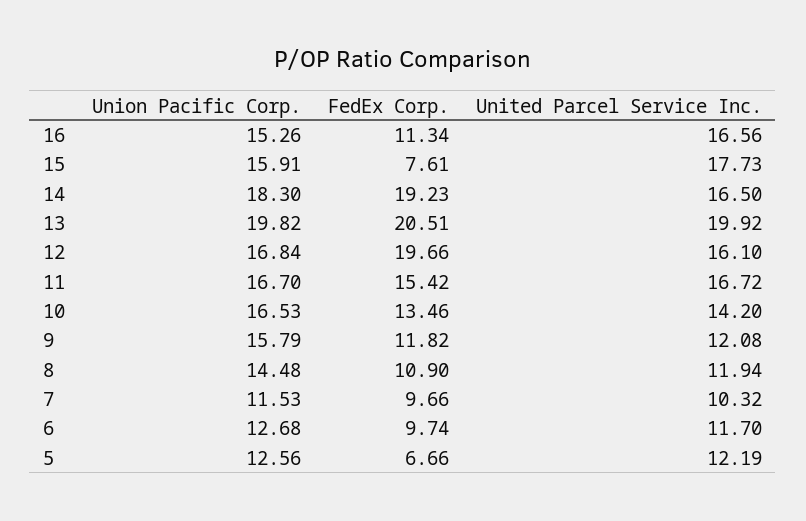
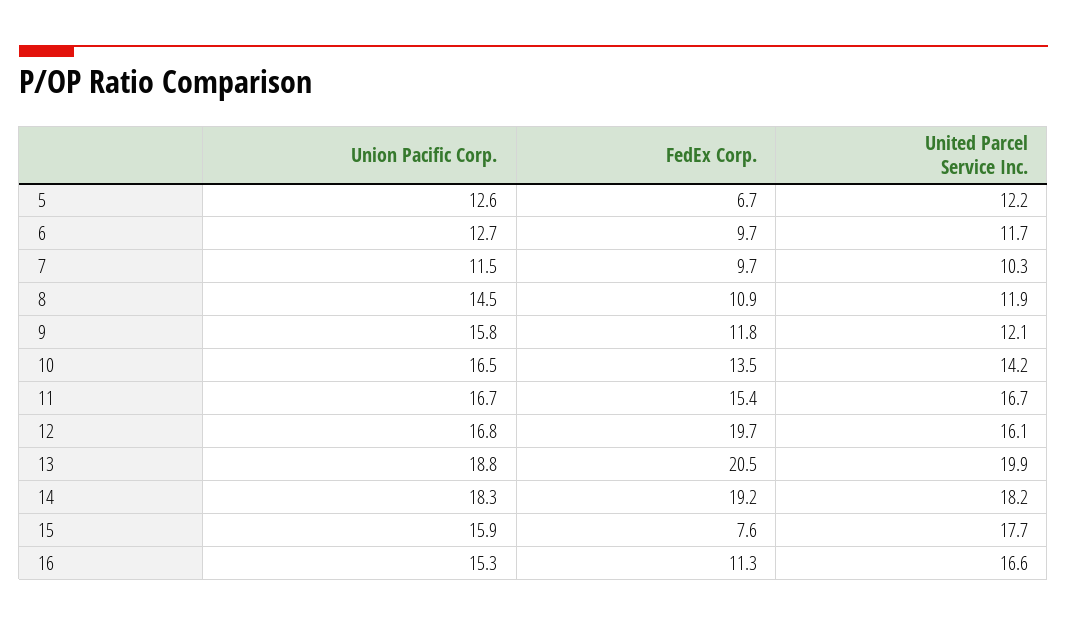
United Parcel Service Inc., 14: 16.5 -> 18.2
Union Pacific Corp., 13: 19.82 -> 18.8

